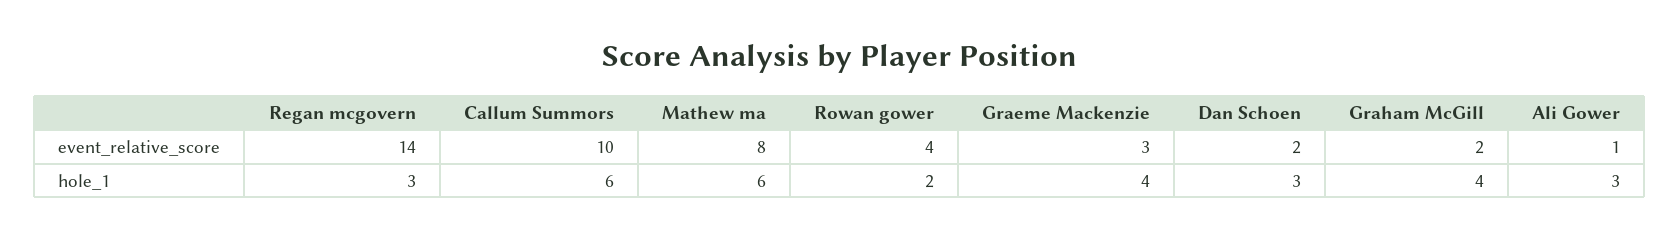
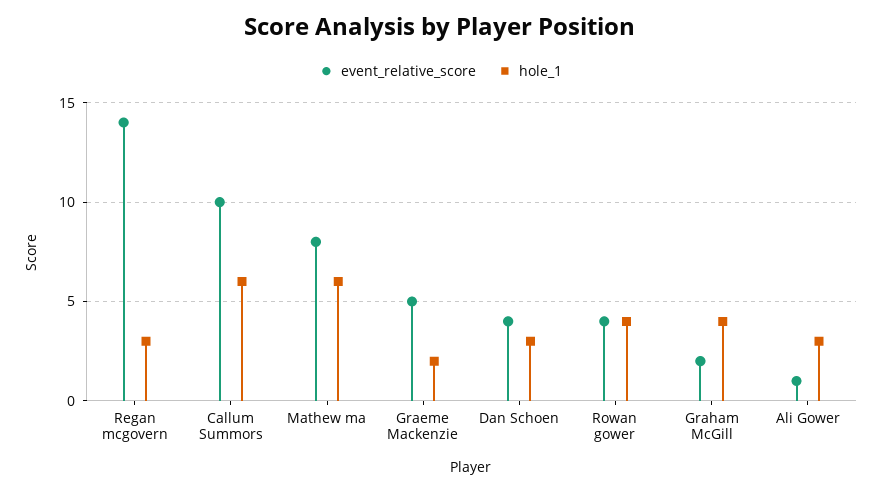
event_relative_score, Graeme Mackenzie: 3 -> 5
event_relative_score, Dan Schoen: 2 -> 4
hole_1, Rowan gower: 2 -> 4
hole_1, Graeme Mackenzie: 4 -> 2

